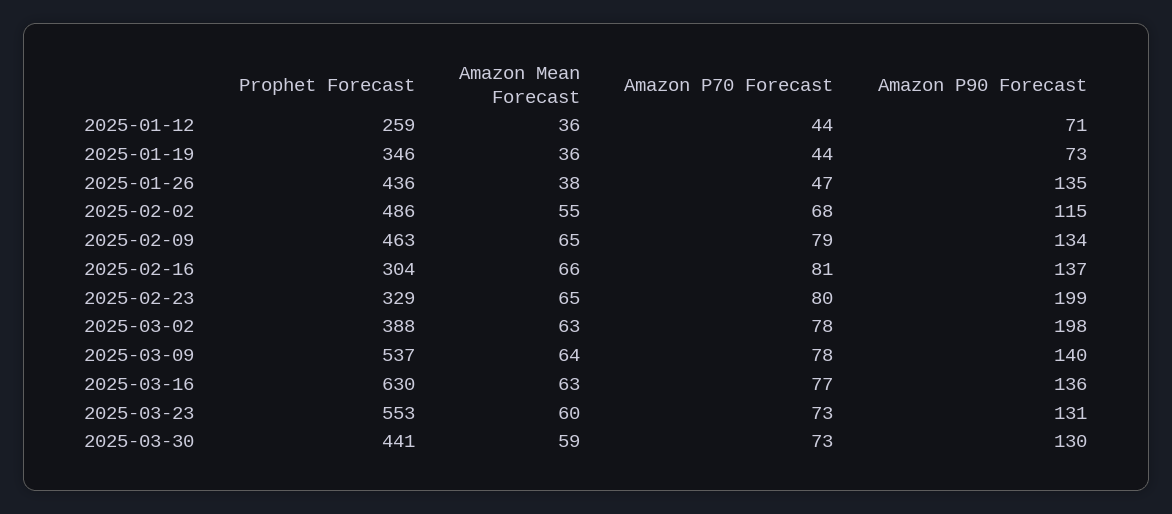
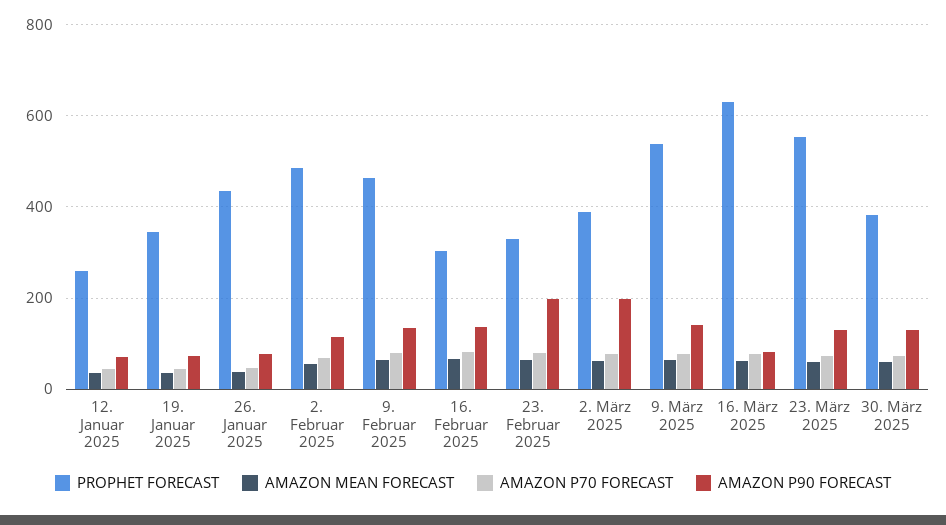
Amazon P90 Forecast, 2025-01-26: 135 -> 80
Amazon P90 Forecast, 2025-03-16: 136 -> 80
Prophet Forecast, 2025-03-30: 441 -> 380

